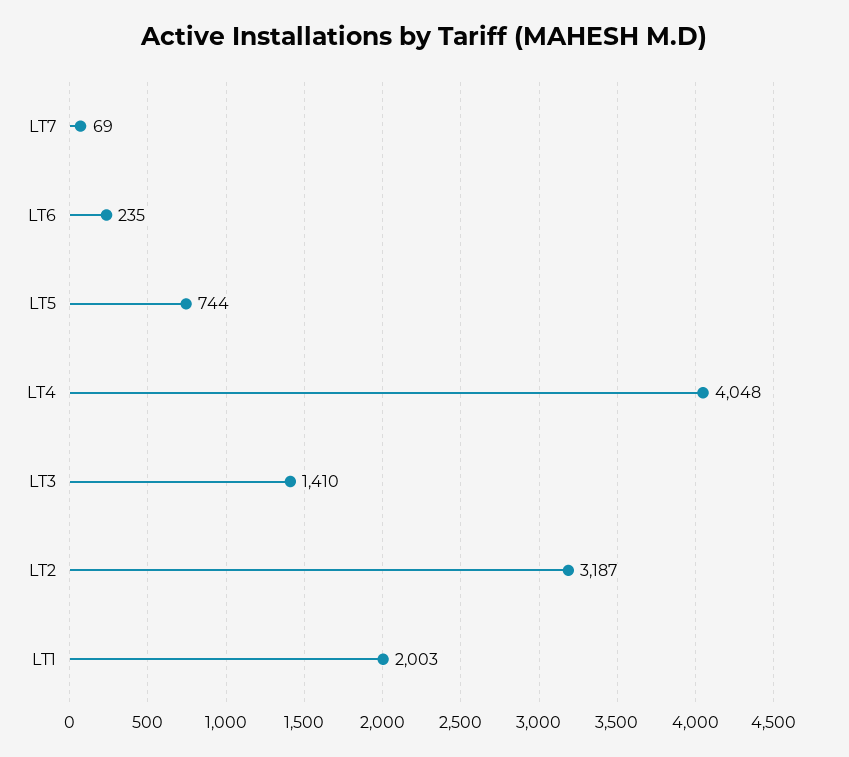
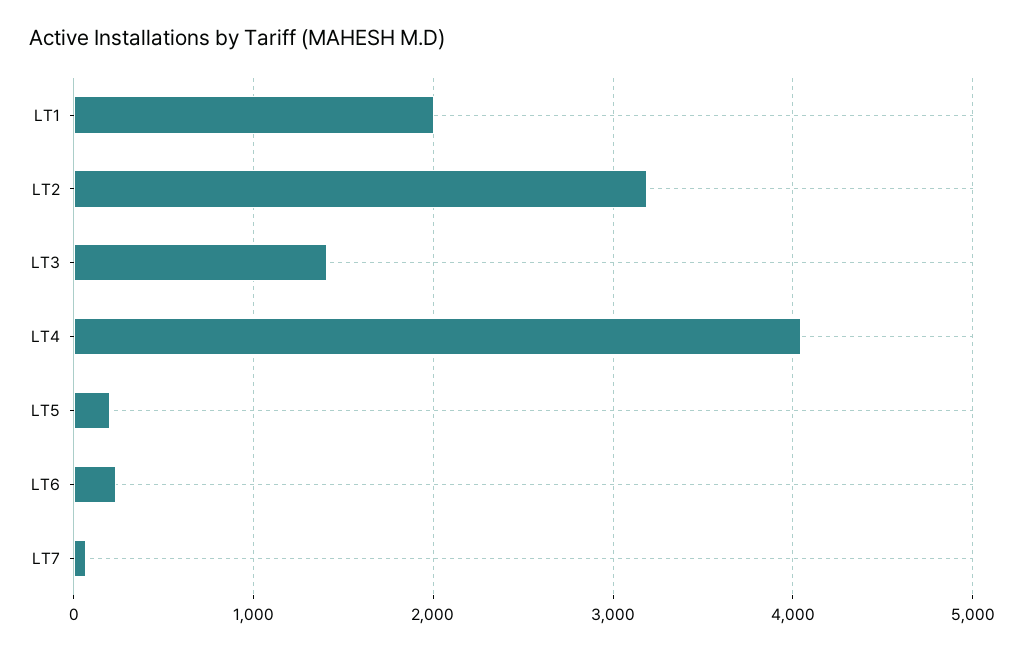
LT5: 744 -> 200

